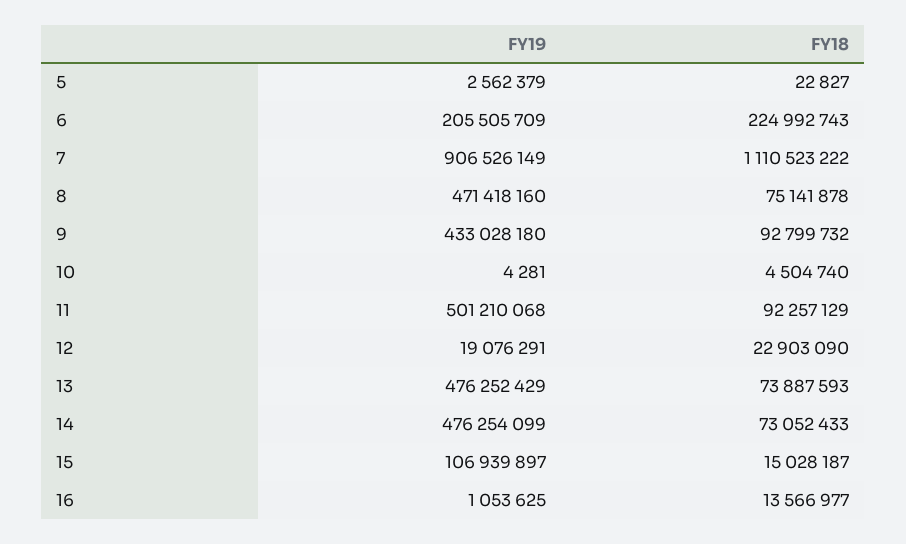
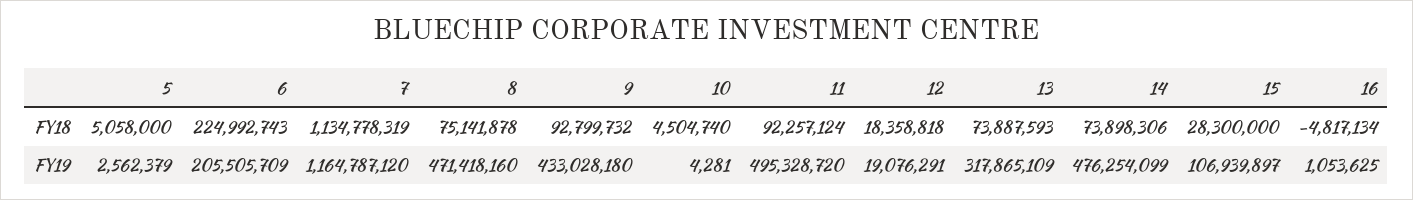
FY18, 5: 22827 -> 5058000
FY19, 7: 906526149 -> 1164787120
FY18, 7: 1110523222 -> 1134778319
FY19, 11: 501210068 -> 495328720
FY18, 11: 92257129 -> 92257124
FY18, 12: 22903090 -> 18358818
FY19, 13: 476252429 -> 317865109
FY18, 14: 73052433 -> 73898306
FY18, 15: 15028187 -> 28300000
FY18, 16: 13566977 -> -4817134

